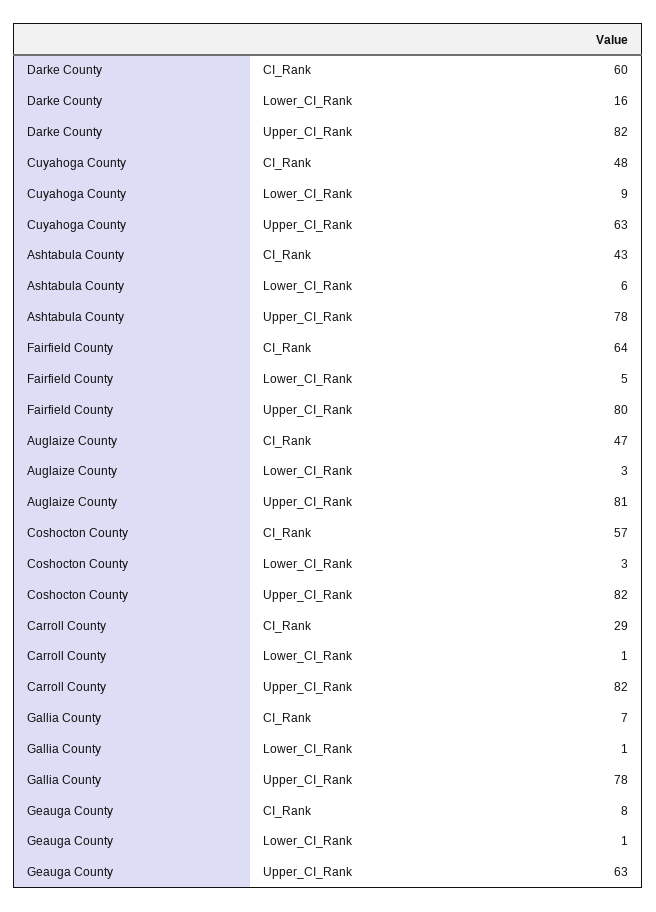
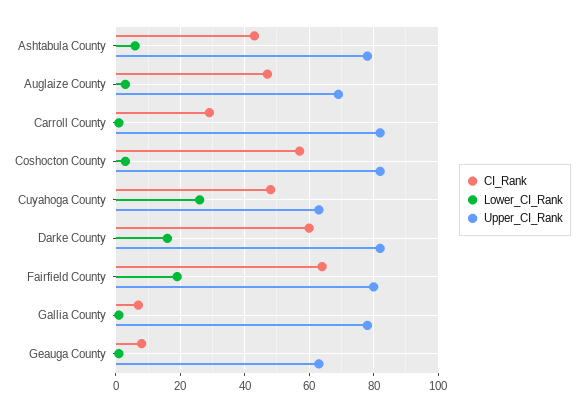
Lower_CI_Rank, Cuyahoga County: 9 -> 25
Lower_CI_Rank, Fairfield County: 5 -> 20
Upper_CI_Rank, Auglaize County: 81 -> 70

